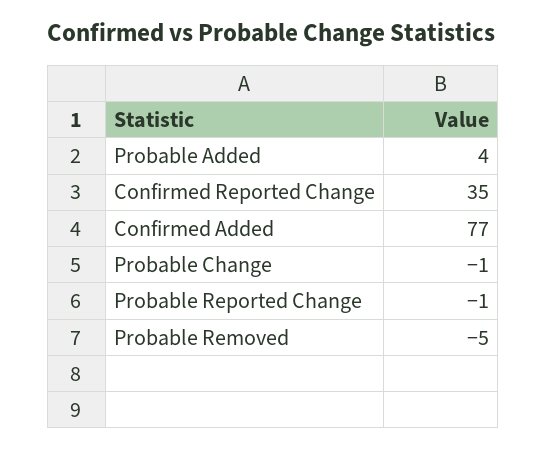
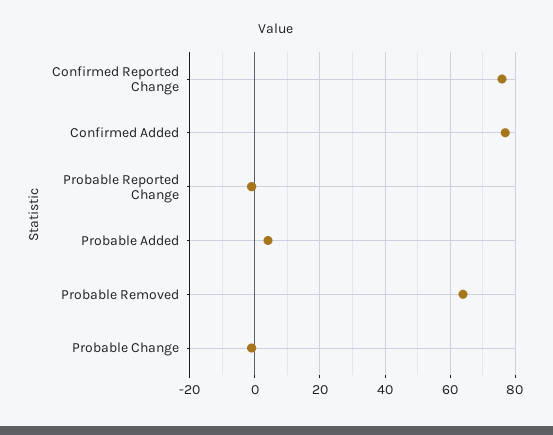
Confirmed Reported Change: 35 -> 75
Probable Removed: -5 -> 65

